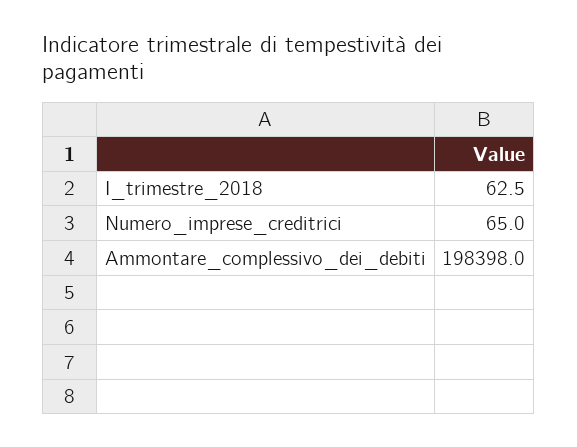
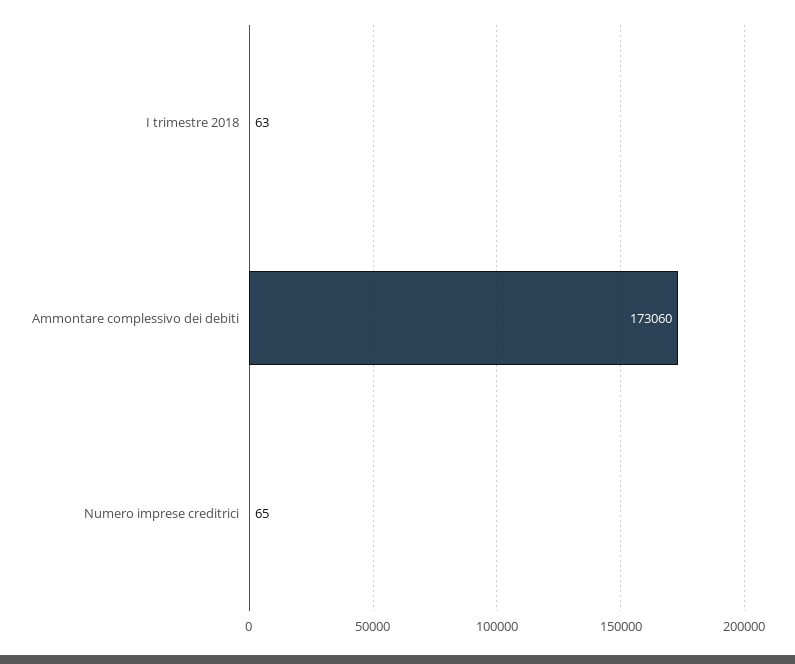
Ammontare_complessivo_dei_debiti: 198398 -> 173060

